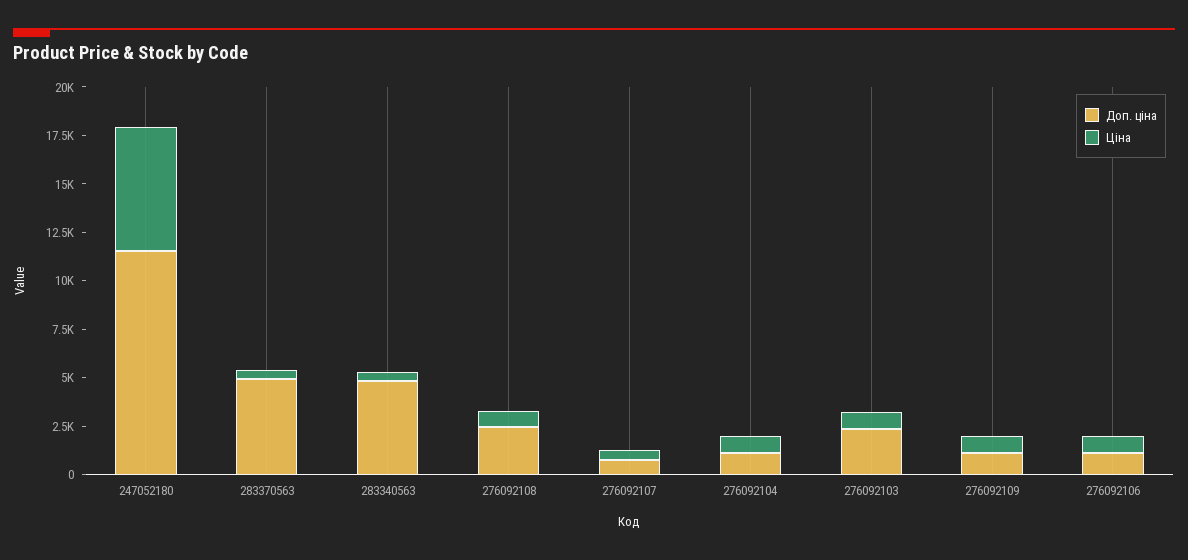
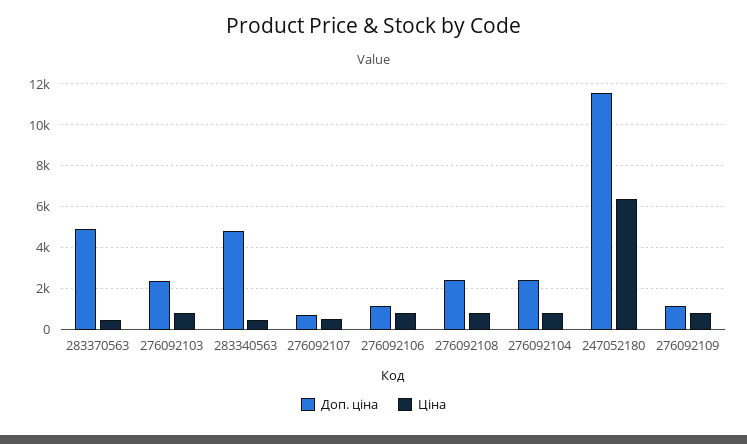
Доп. ціна, 276092104: 1000 -> 2500

